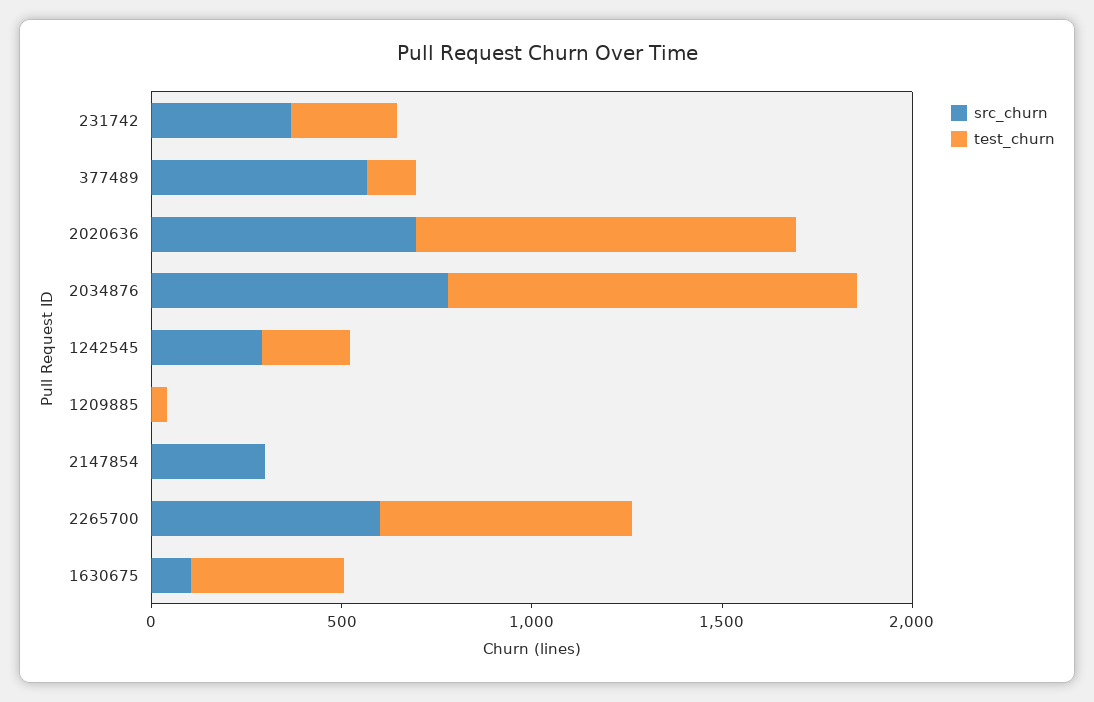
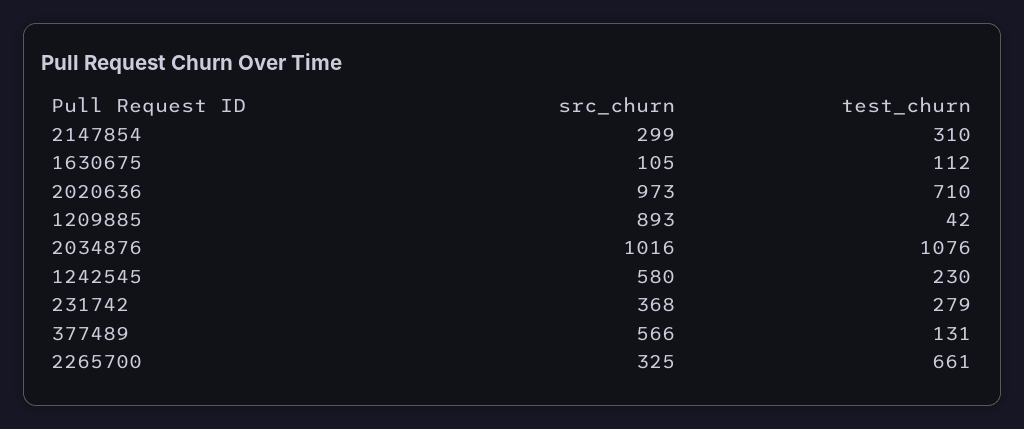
src_churn, 2020636: 700 -> 973
test_churn, 2020636: 1000 -> 710
src_churn, 2034876: 800 -> 1016
src_churn, 1242545: 300 -> 580
src_churn, 1209885: 0 -> 893
test_churn, 2147854: 0 -> 310
src_churn, 2265700: 600 -> 325
test_churn, 1630675: 400 -> 112

